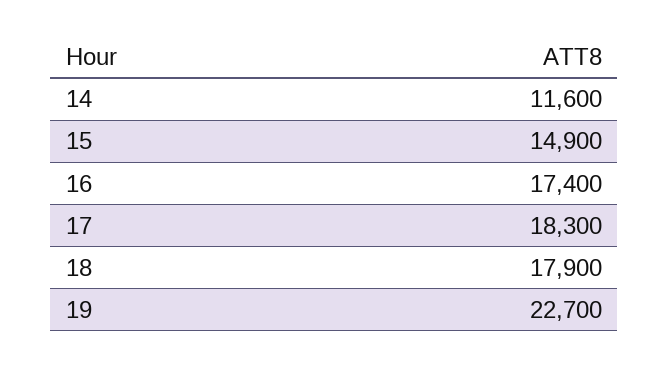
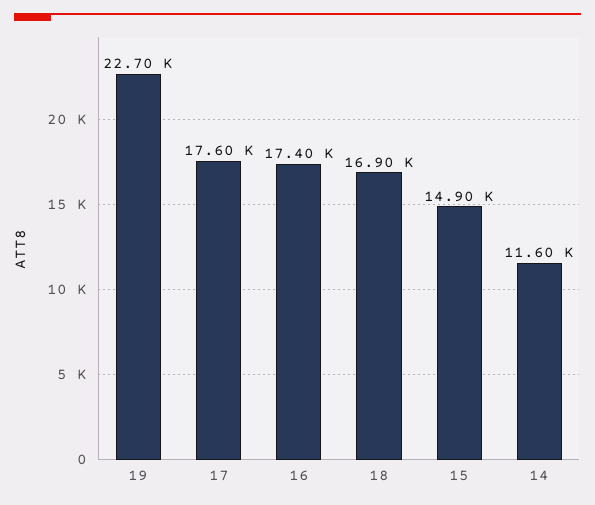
17: 18300 -> 17600
18: 17900 -> 16900

